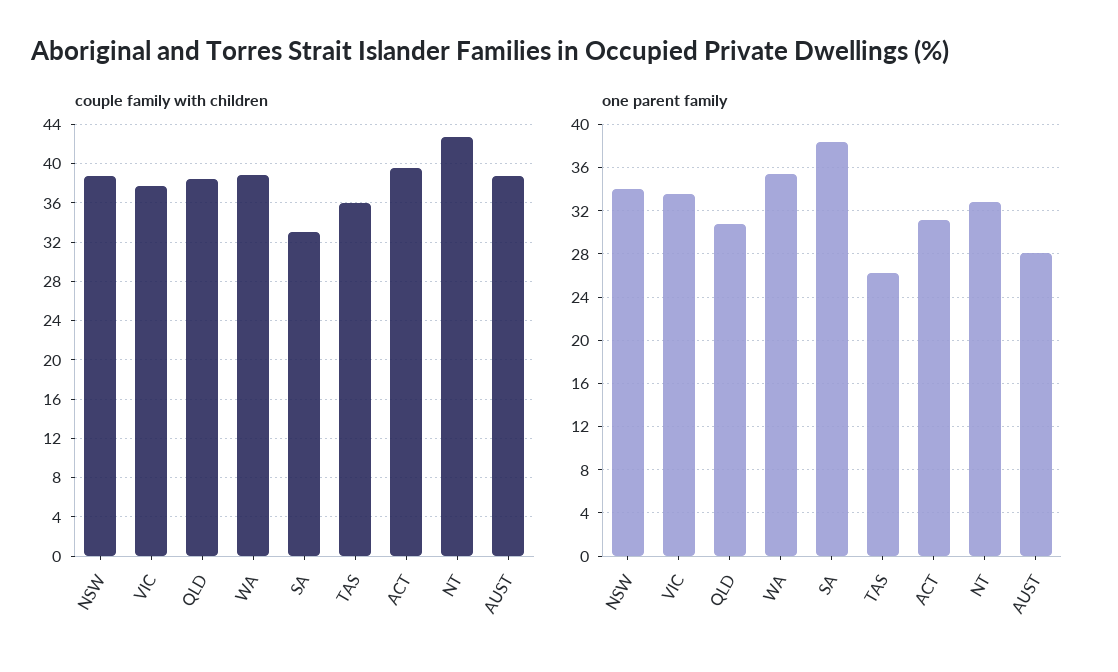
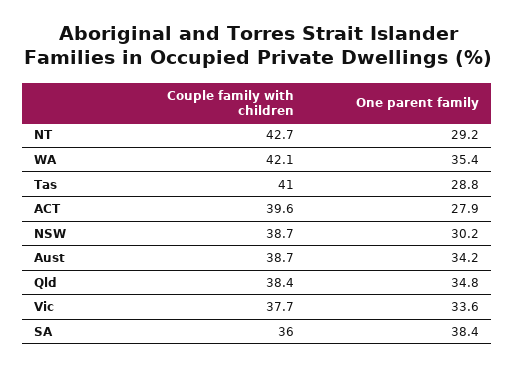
couple family with children, WA: 39 -> 42.1
couple family with children, SA: 33 -> 36
couple family with children, TAS: 36 -> 41
one parent family, NSW: 34 -> 30.2
one parent family, QLD: 31 -> 34.8
one parent family, TAS: 26 -> 28.8
one parent family, ACT: 31 -> 27.9
one parent family, NT: 33 -> 29.2
one parent family, AUST: 28 -> 34.2

